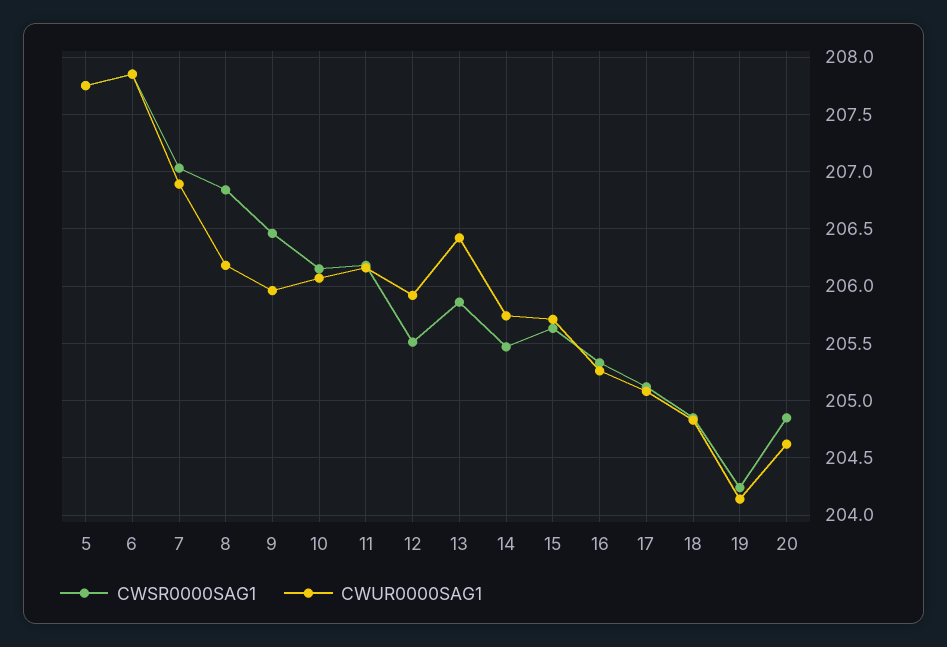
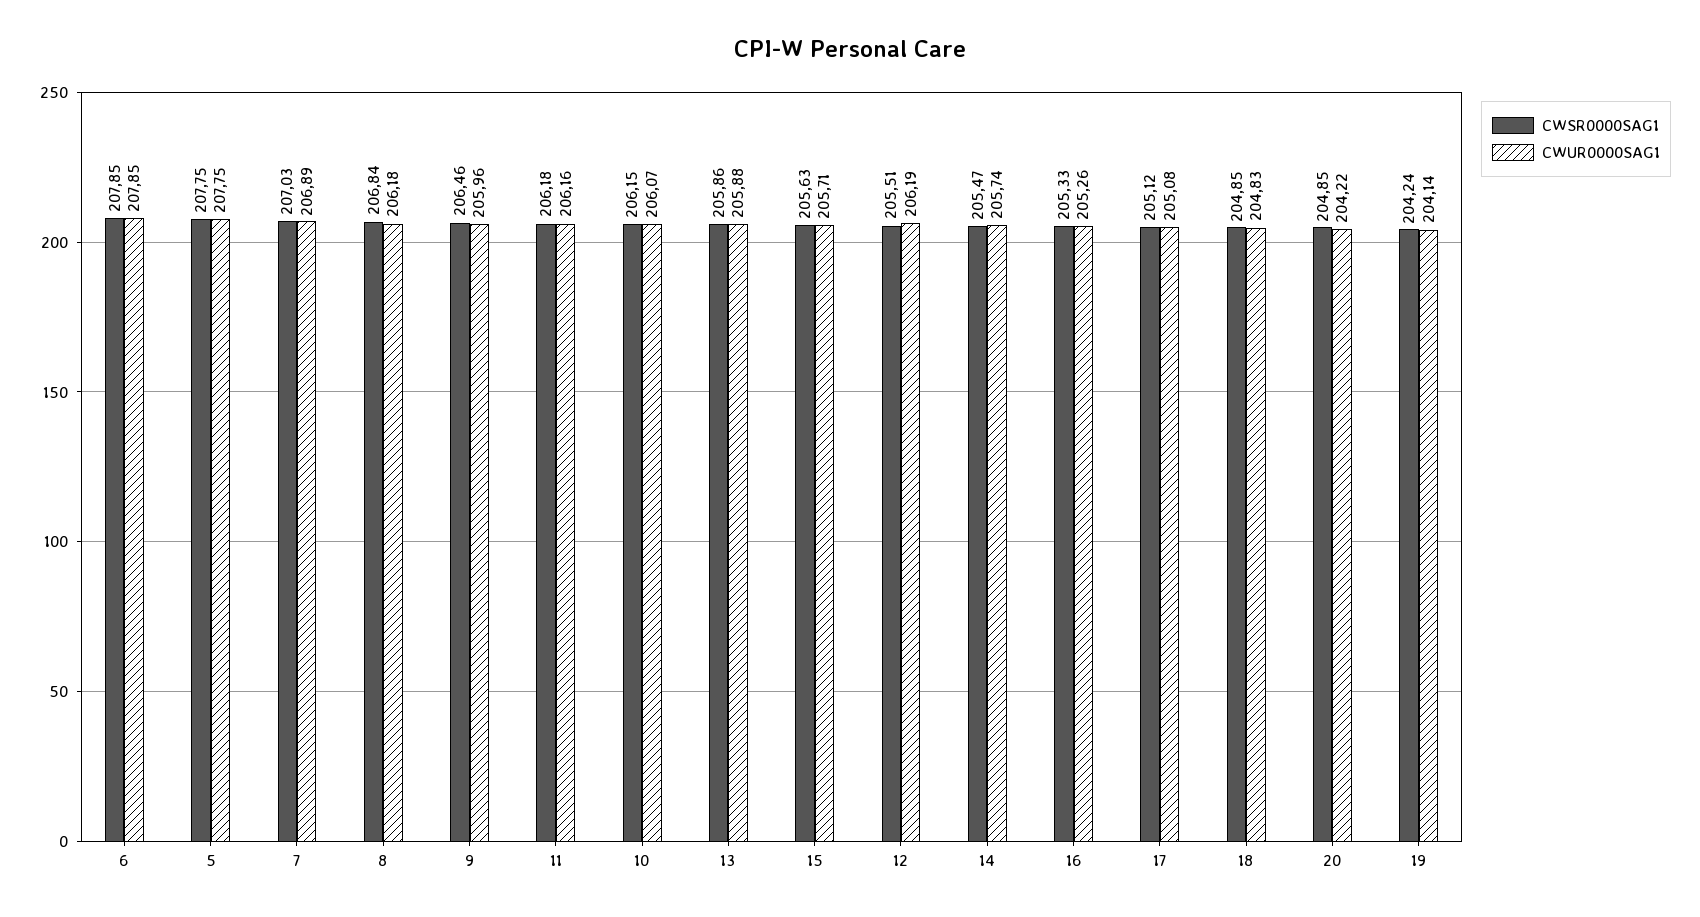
CWUR0000SAG1, 12: 205.9 -> 206.19
CWUR0000SAG1, 13: 206.4 -> 205.88
CWUR0000SAG1, 20: 204.6 -> 204.22

